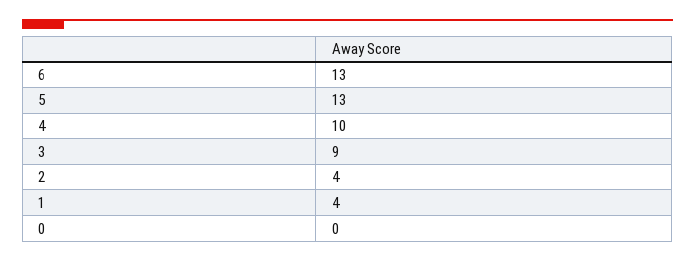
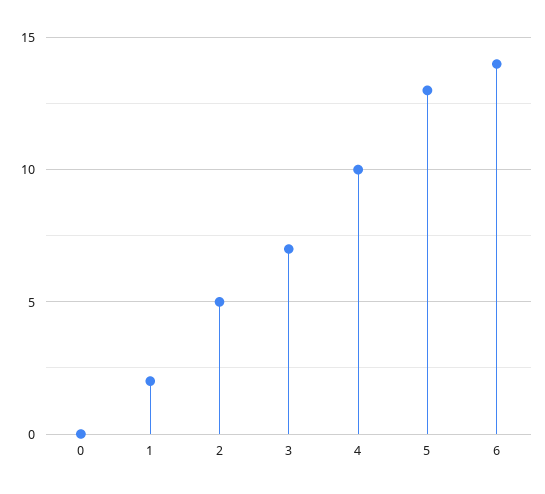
6: 13 -> 14
3: 9 -> 7
2: 4 -> 5
1: 4 -> 2

